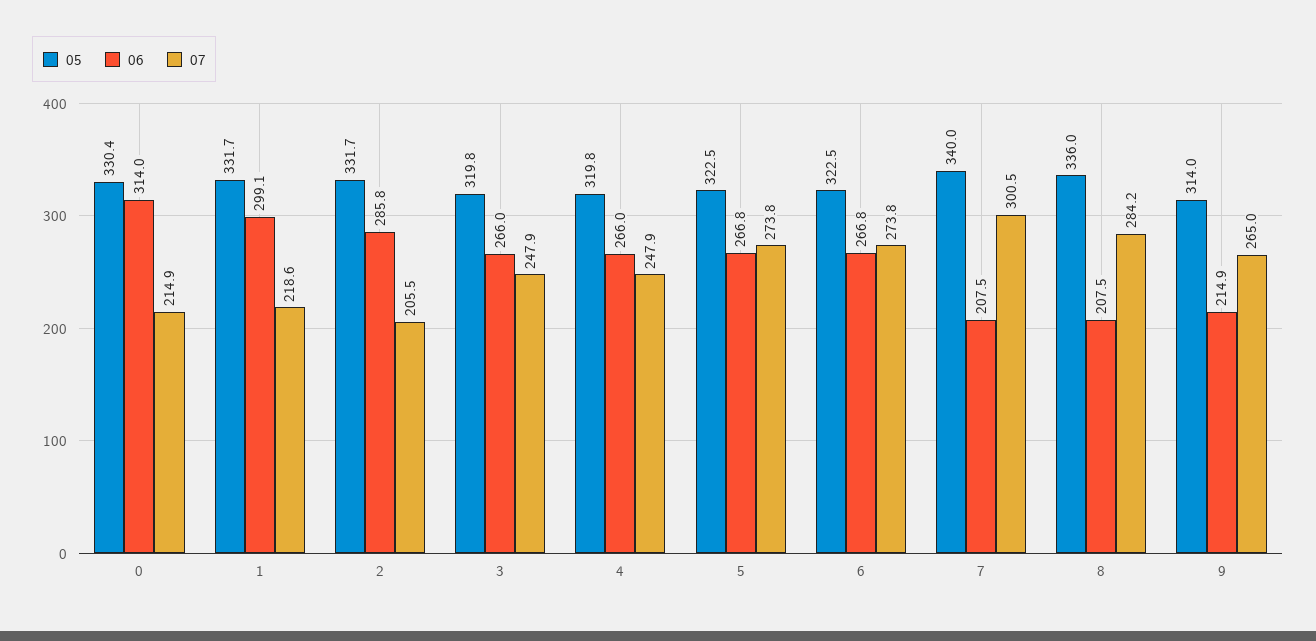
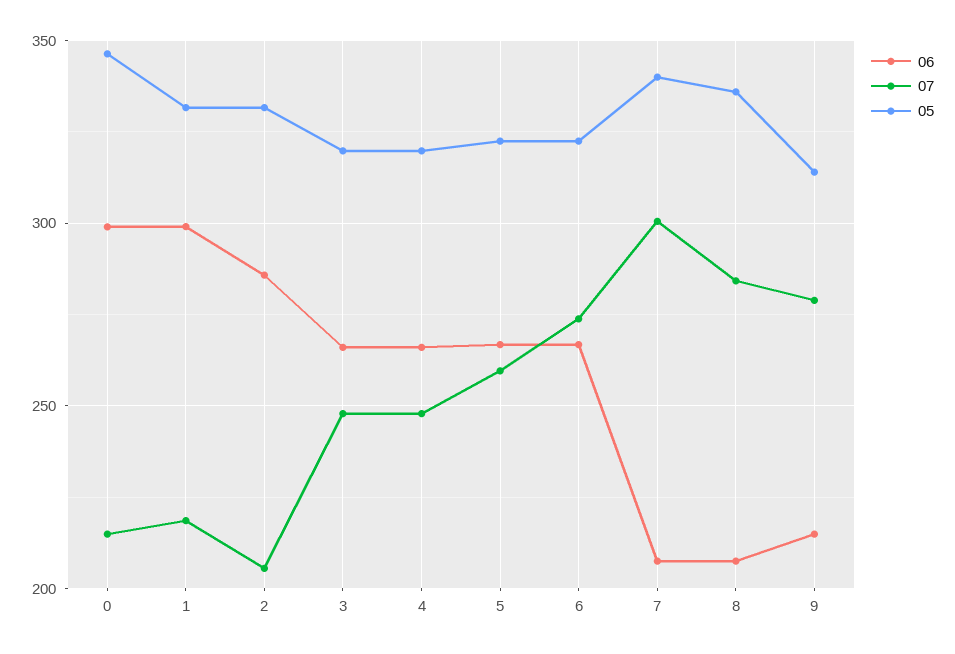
05, 0: 330.4 -> 345
06, 0: 314 -> 300
07, 5: 273.8 -> 260
07, 9: 265 -> 280

